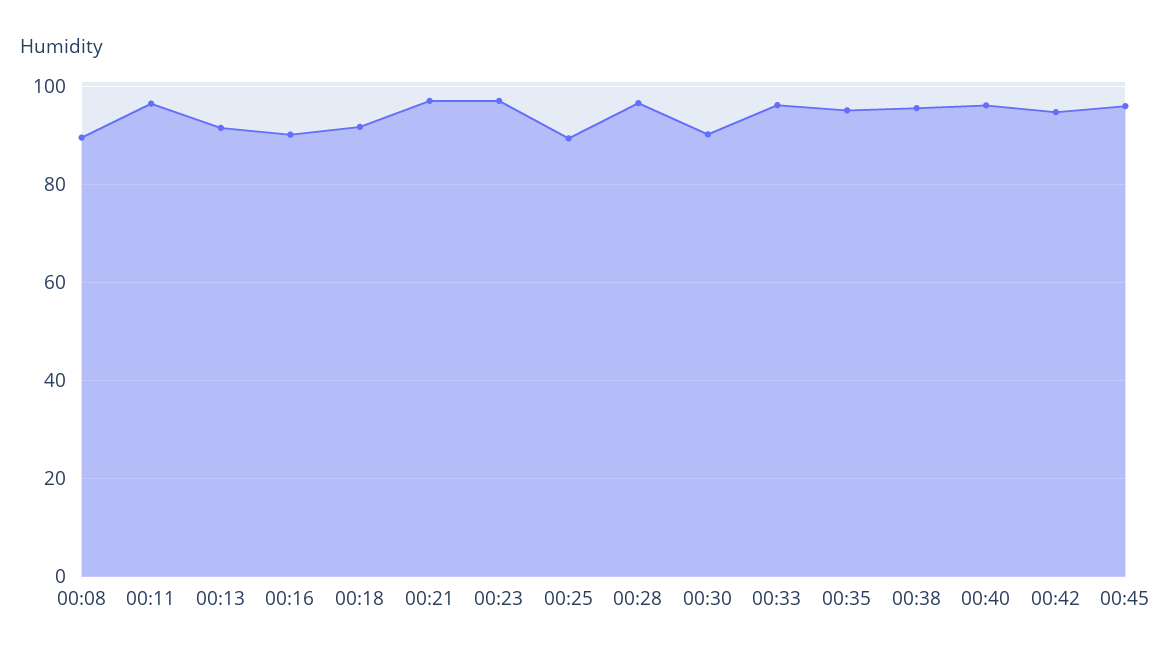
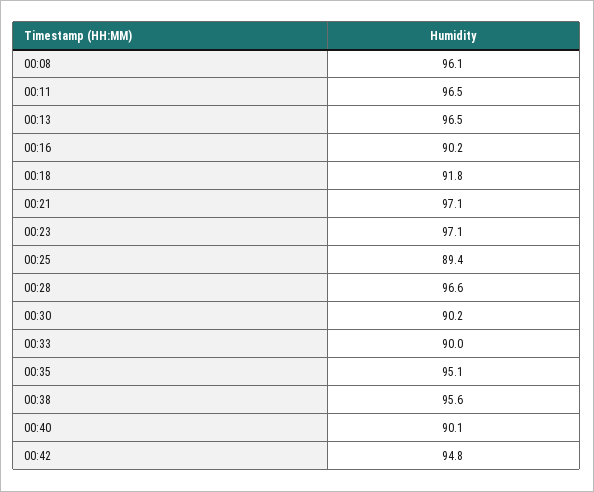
00:08: 90 -> 96.1
00:13: 92 -> 96.5
00:33: 96 -> 90
00:40: 96 -> 90.1
00:45: 96 -> none

